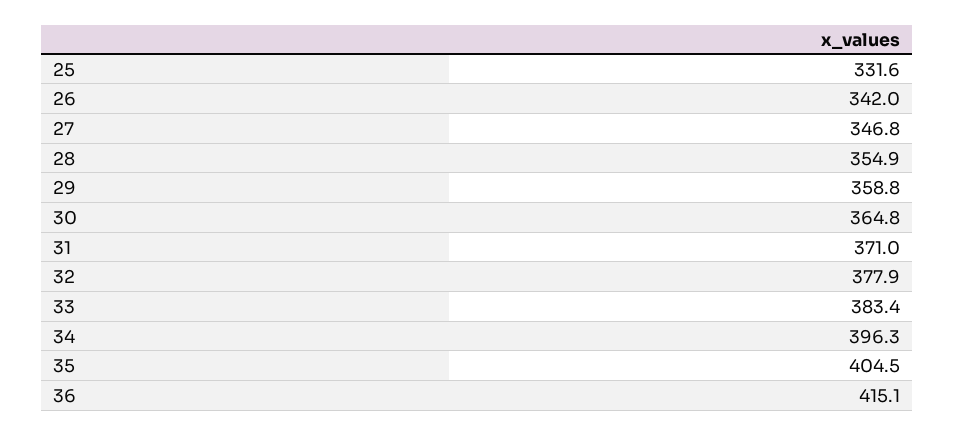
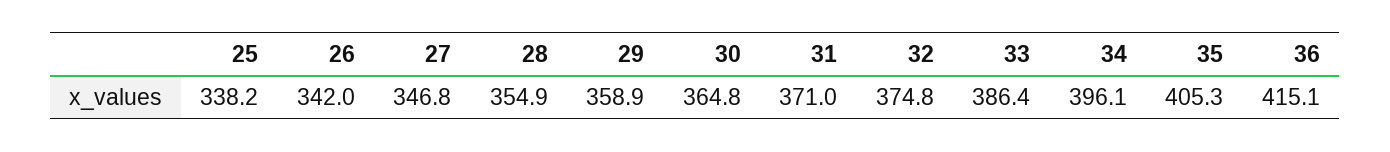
25: 331.6 -> 338.2
29: 358.8 -> 358.9
32: 377.9 -> 374.8
33: 383.4 -> 386.4
34: 396.3 -> 396.1
35: 404.5 -> 405.3

